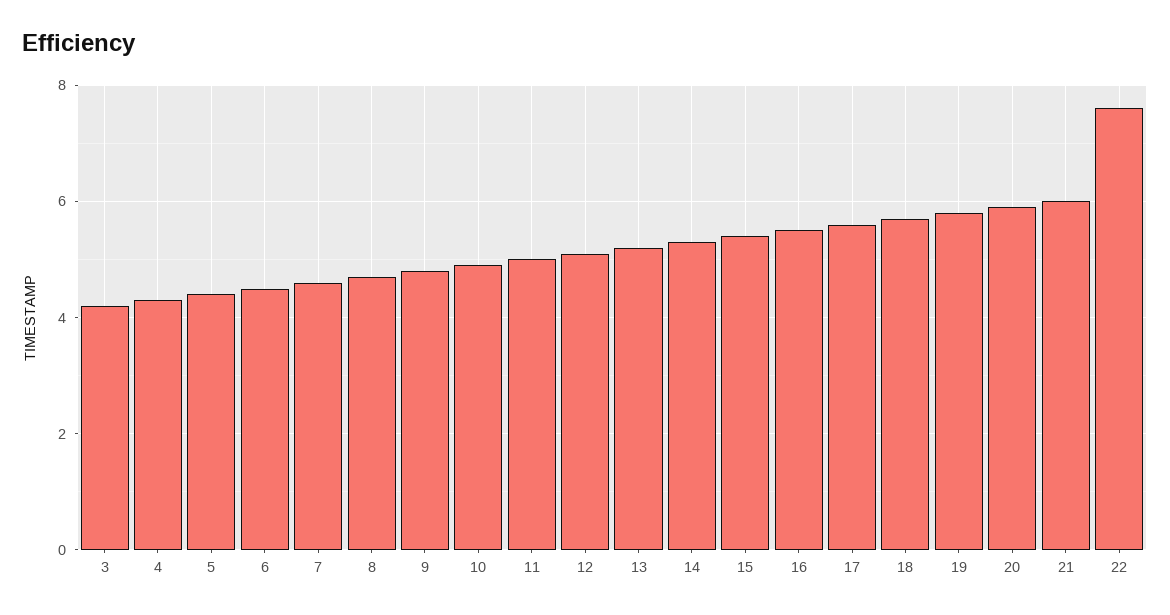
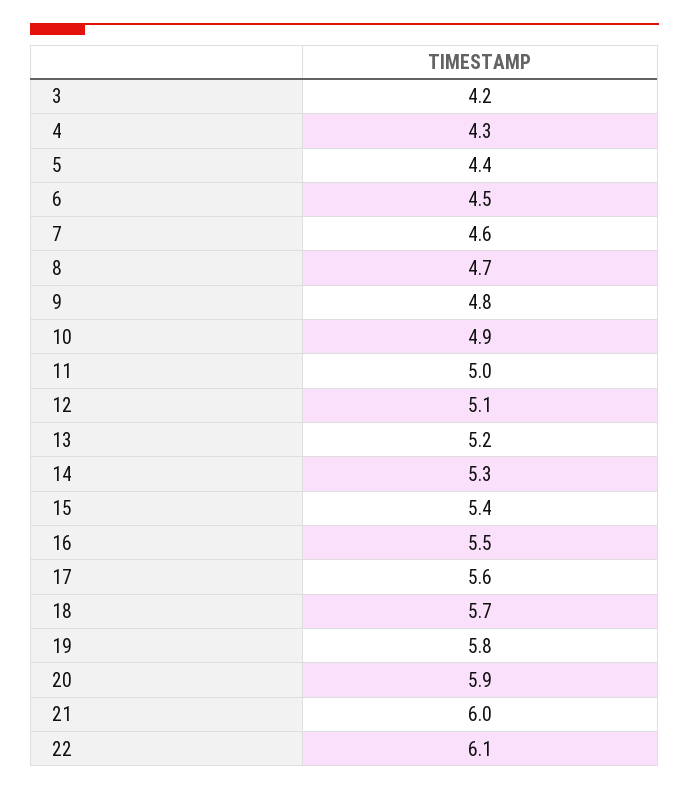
22: 7.5 -> 6.1

